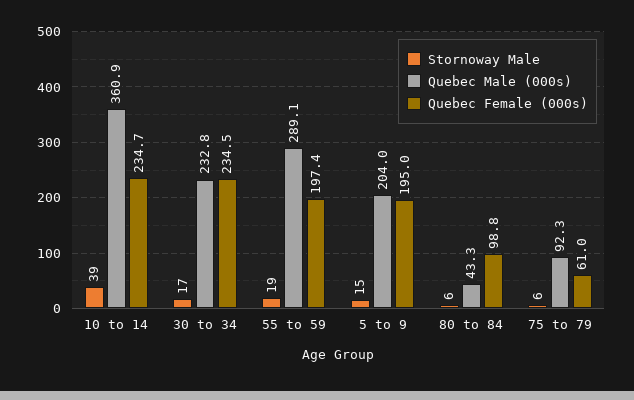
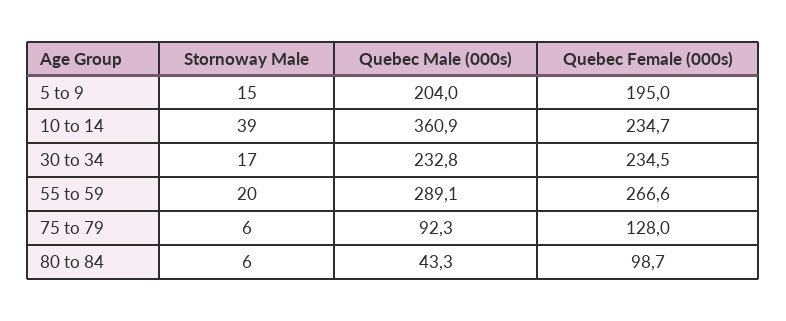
Stornoway Male, 55 to 59: 19 -> 20
Quebec Female (000s), 55 to 59: 197.4 -> 266.6
Quebec Female (000s), 80 to 84: 98.8 -> 98.7
Quebec Female (000s), 75 to 79: 61 -> 128

